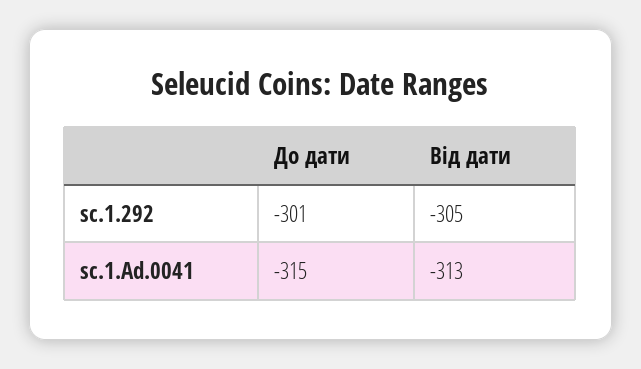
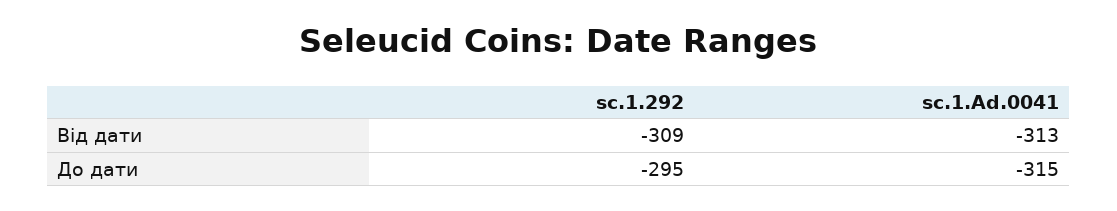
До дати, sc.1.292: -301 -> -295
Від дати, sc.1.292: -305 -> -309

